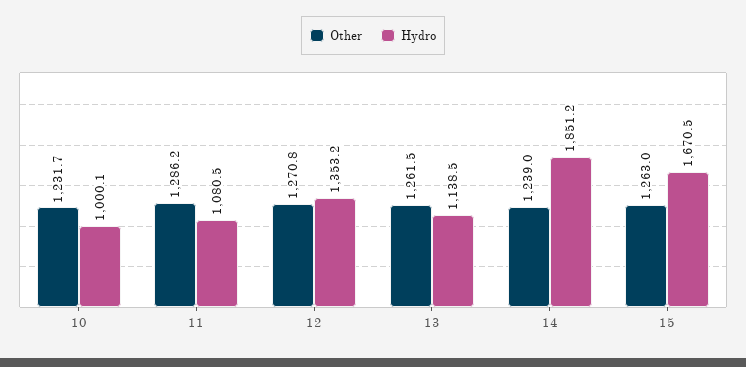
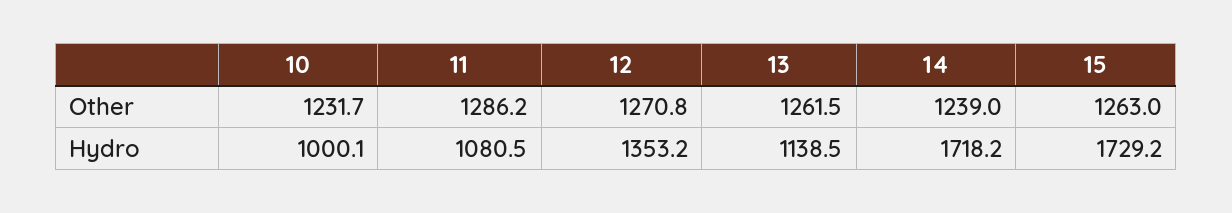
Hydro, 14: 1851.2 -> 1718.2
Hydro, 15: 1670.5 -> 1729.2

